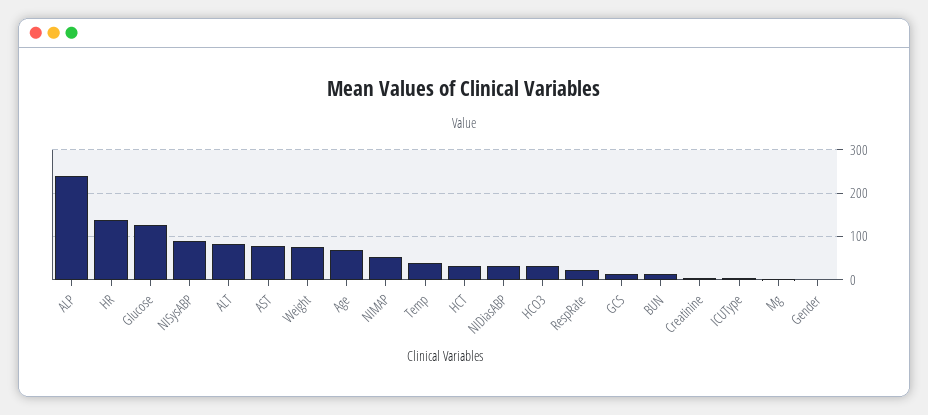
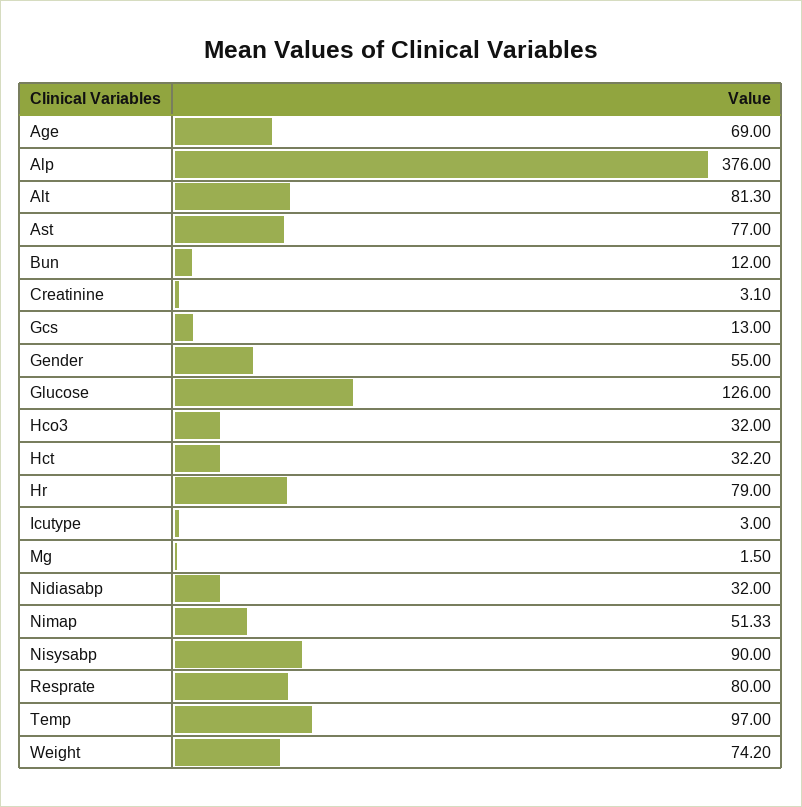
ALP: 240 -> 376
HR: 140 -> 79
Temp: 40 -> 97
RespRate: 20 -> 80
Gender: 0 -> 55

